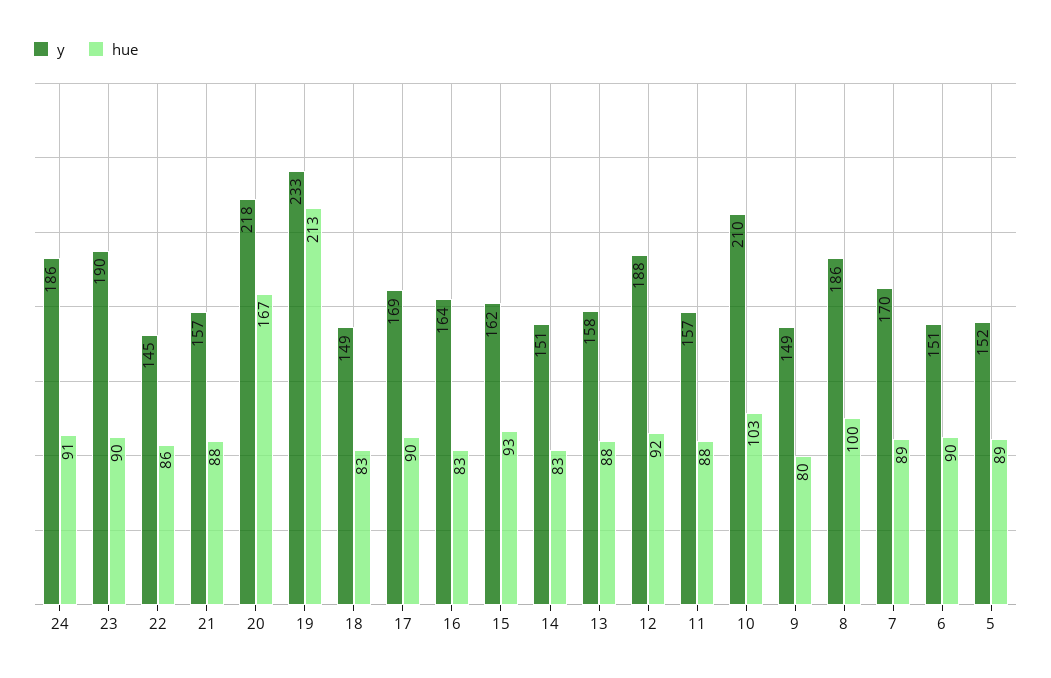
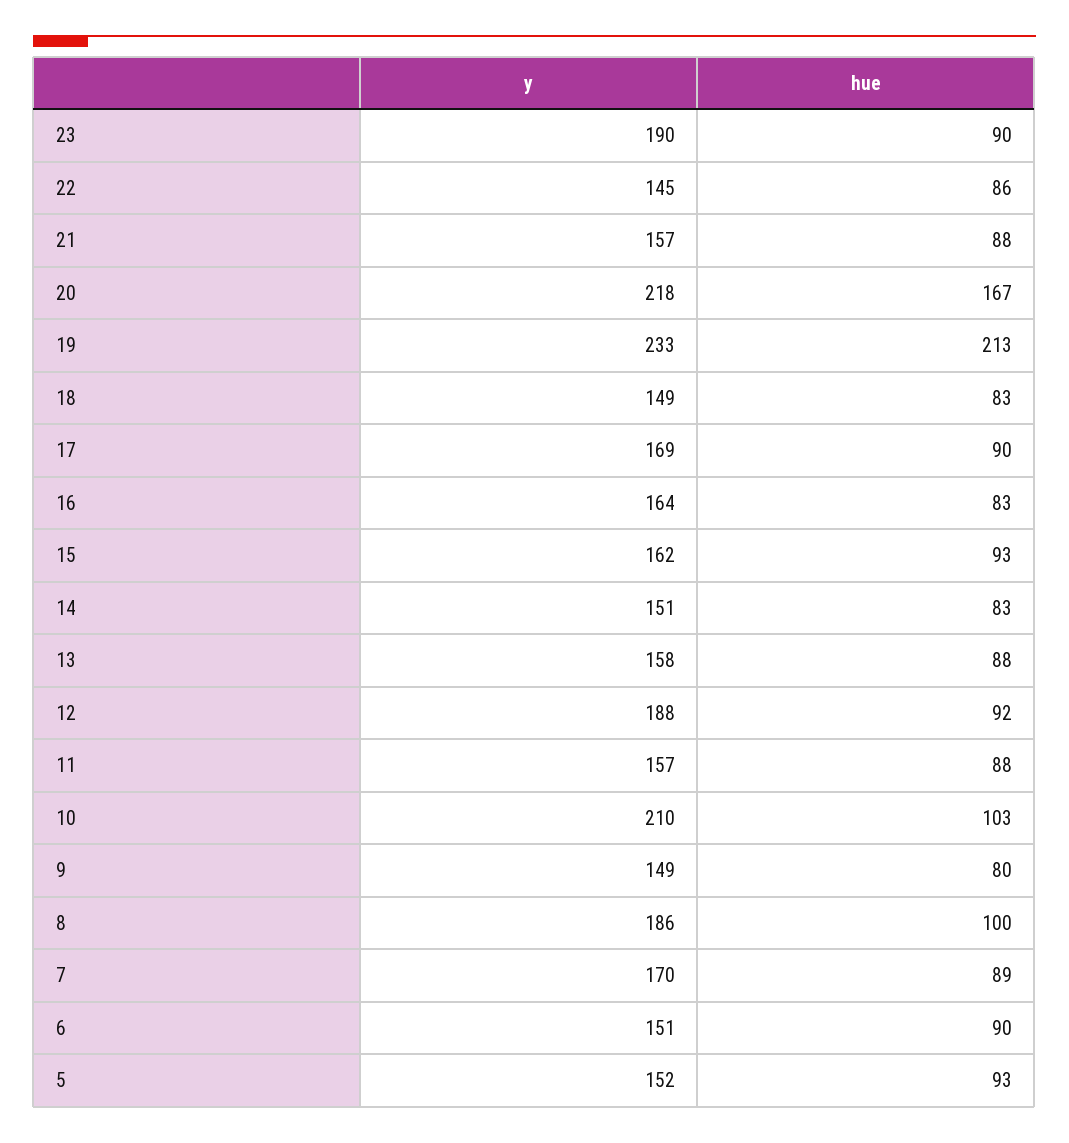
y, 24: 186 -> none
hue, 24: 91 -> none
hue, 5: 89 -> 93

